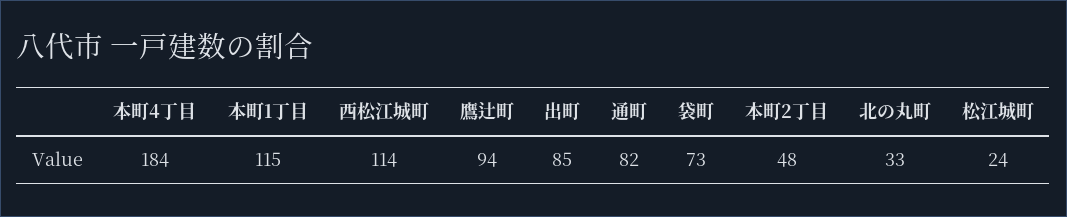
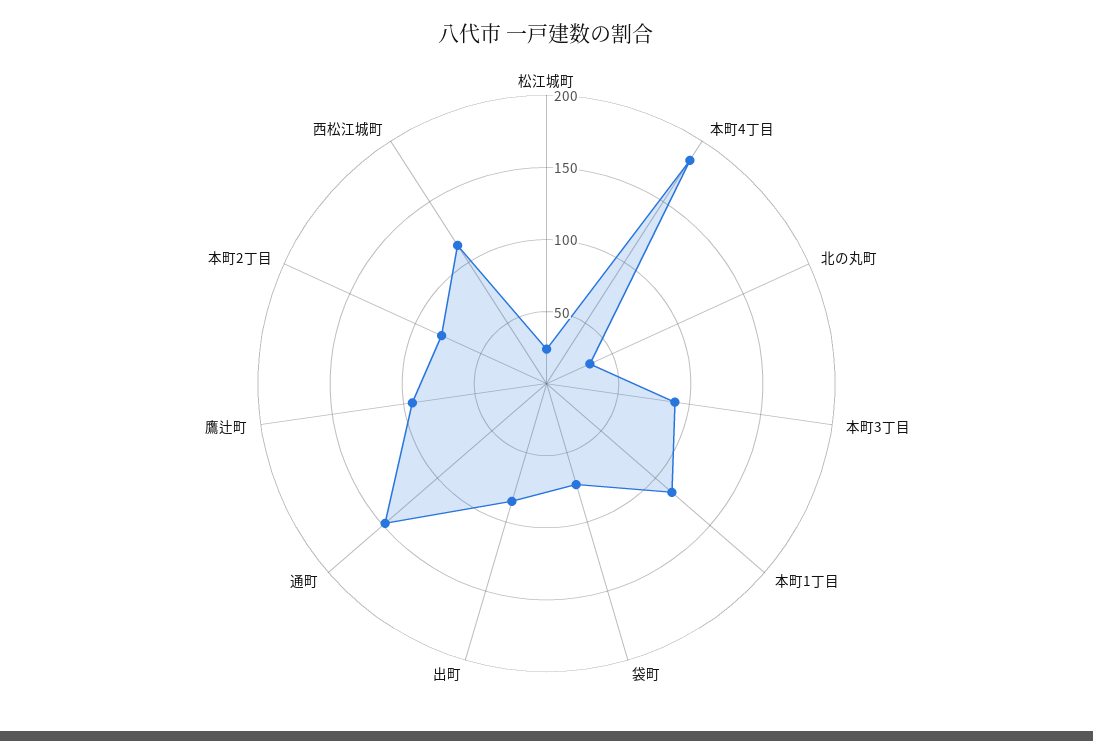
通町: 82 -> 150
本町2丁目: 48 -> 80
本町3丁目: none -> 90

